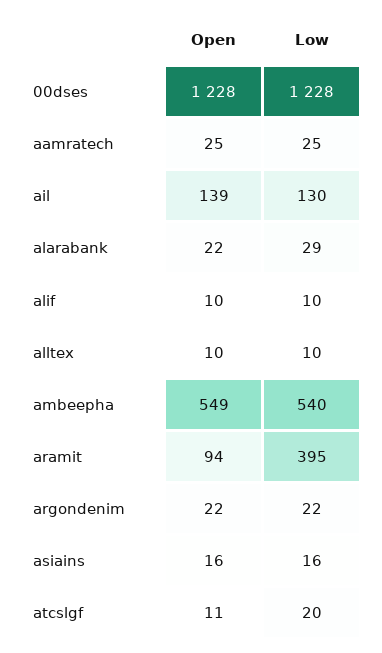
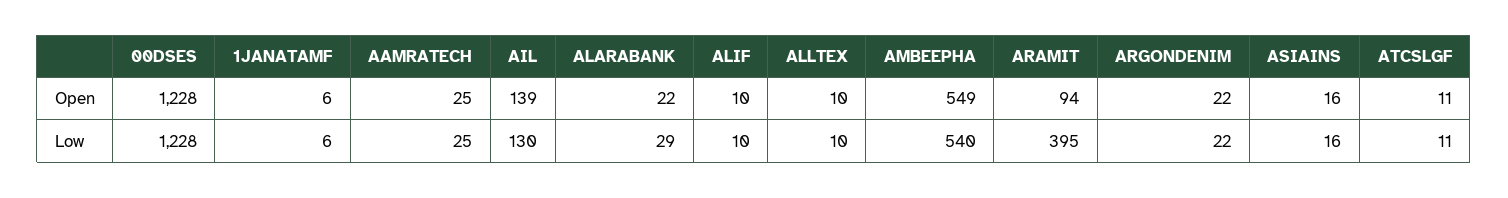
Low, atcslgf: 20 -> 11
Open, 1JANATAMF: none -> 6
Low, 1JANATAMF: none -> 6

